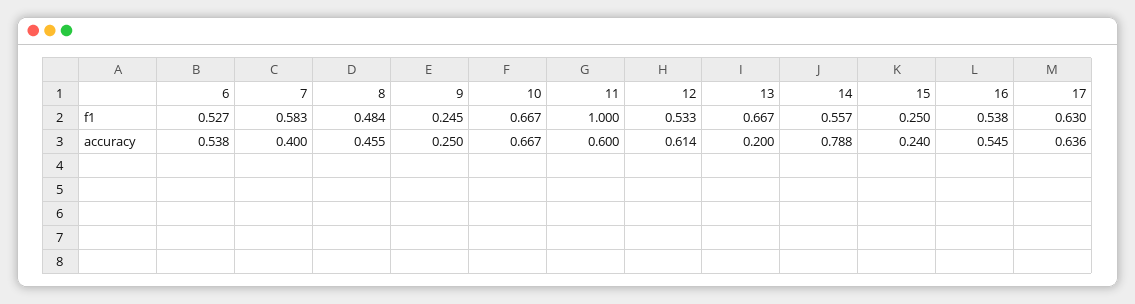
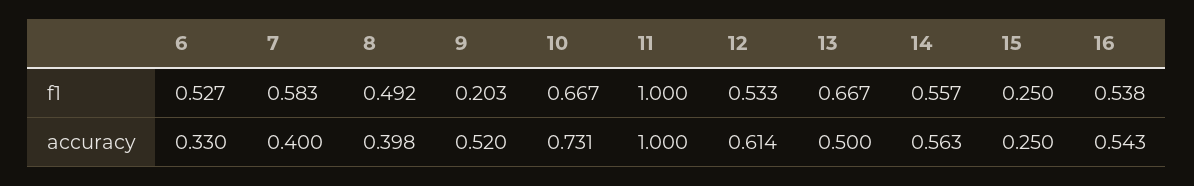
8, f1: 0.484 -> 0.492
9, f1: 0.245 -> 0.203
17, f1: 0.63 -> none
6, accuracy: 0.538 -> 0.33
8, accuracy: 0.455 -> 0.398
9, accuracy: 0.25 -> 0.52
10, accuracy: 0.667 -> 0.731
11, accuracy: 0.6 -> 1
13, accuracy: 0.2 -> 0.5
14, accuracy: 0.788 -> 0.563
15, accuracy: 0.24 -> 0.25
16, accuracy: 0.545 -> 0.543
17, accuracy: 0.636 -> none

